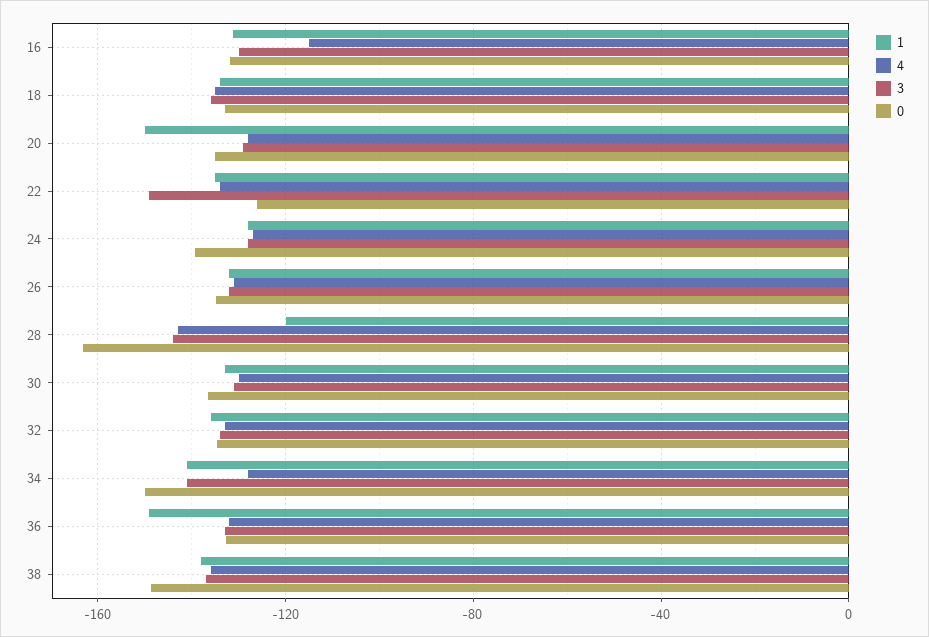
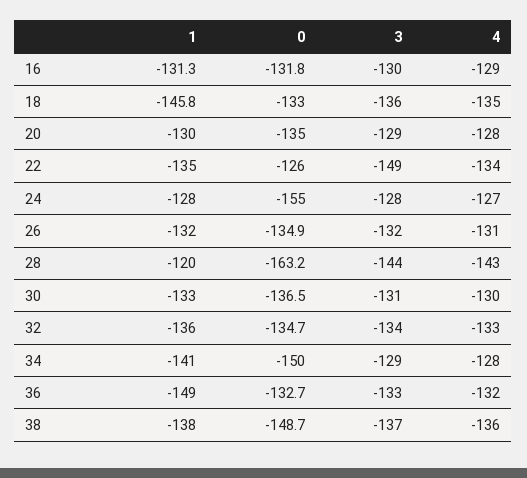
4, 16: -115 -> -129
1, 18: -135 -> -145.8
1, 20: -150 -> -130
0, 24: -140 -> -155
3, 34: -140 -> -129

